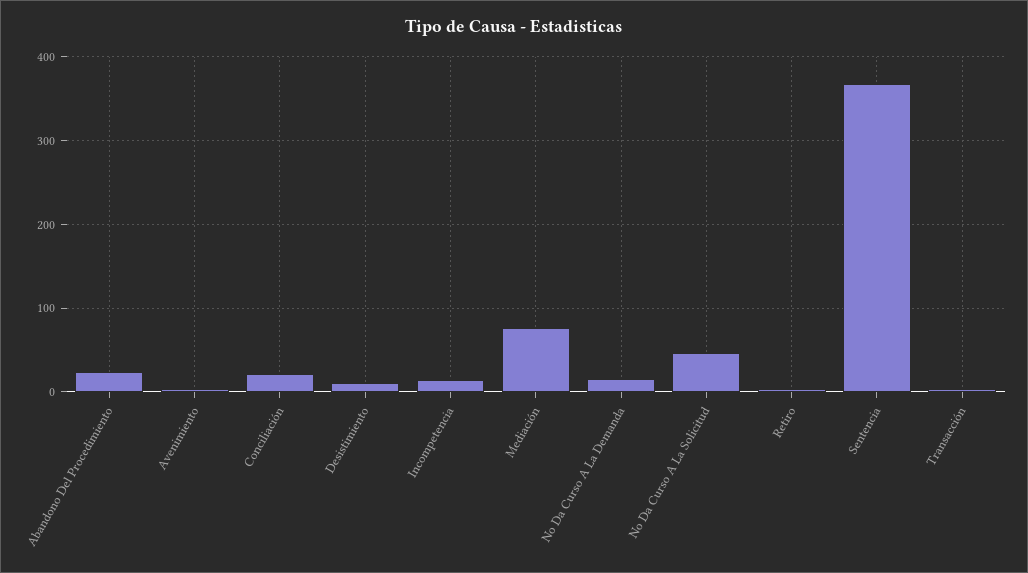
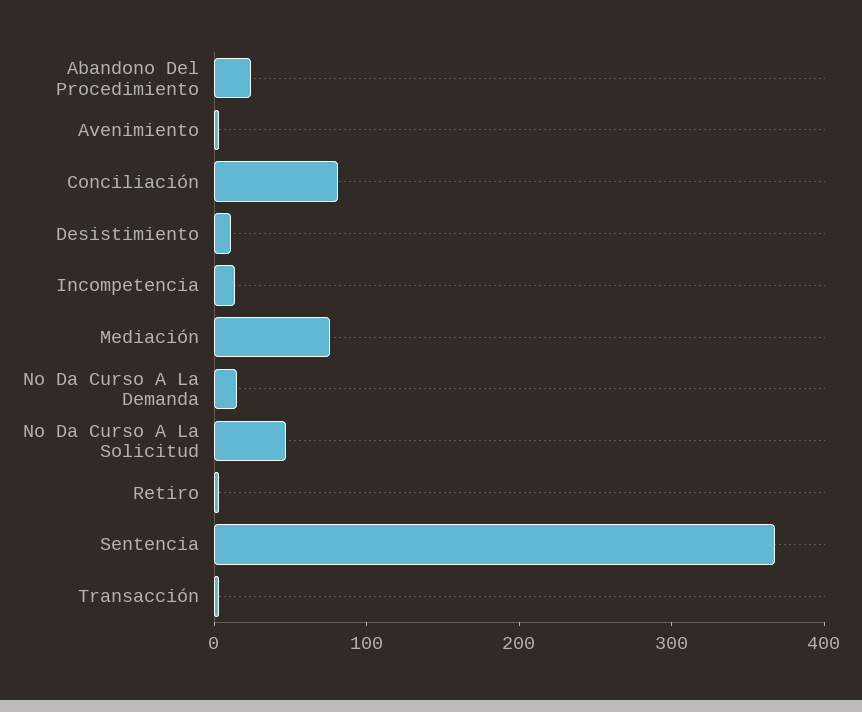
Conciliación: 20 -> 80

